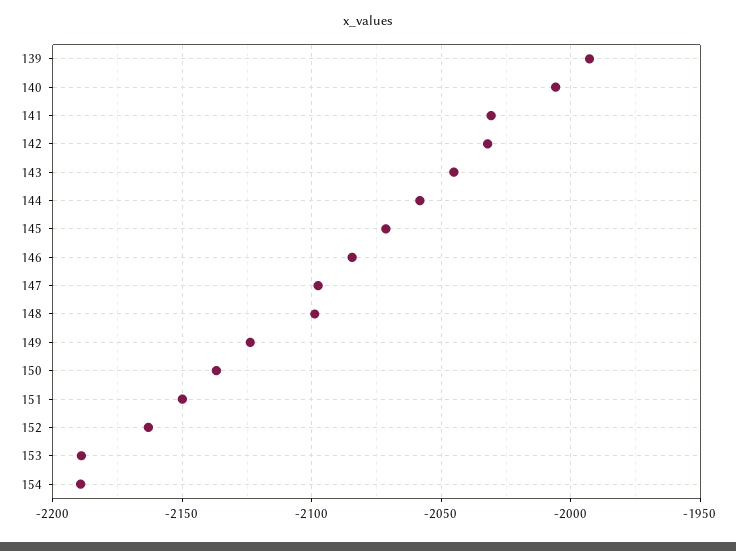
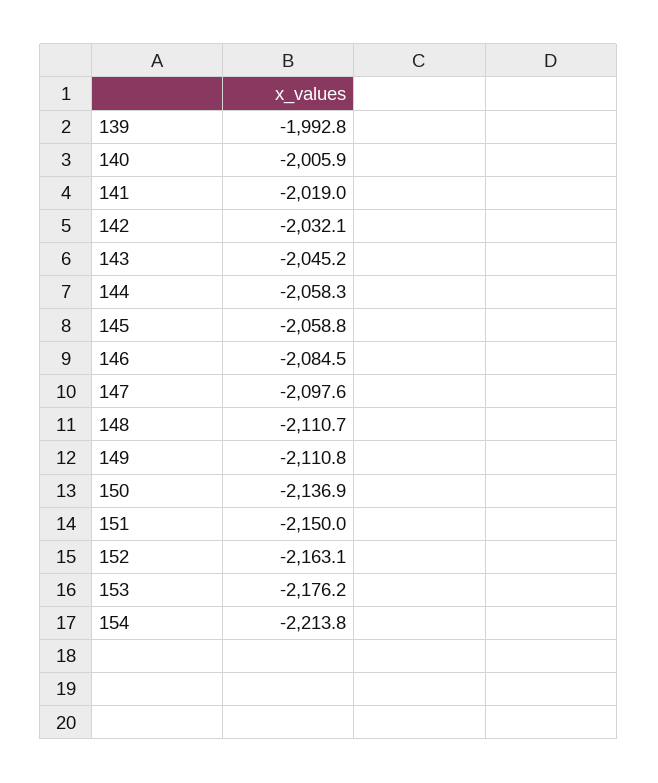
141: -2030 -> -2019
145: -2070 -> -2058.8
148: -2100 -> -2110.7
149: -2125 -> -2110.8
153: -2190 -> -2176.2
154: -2190 -> -2213.8

